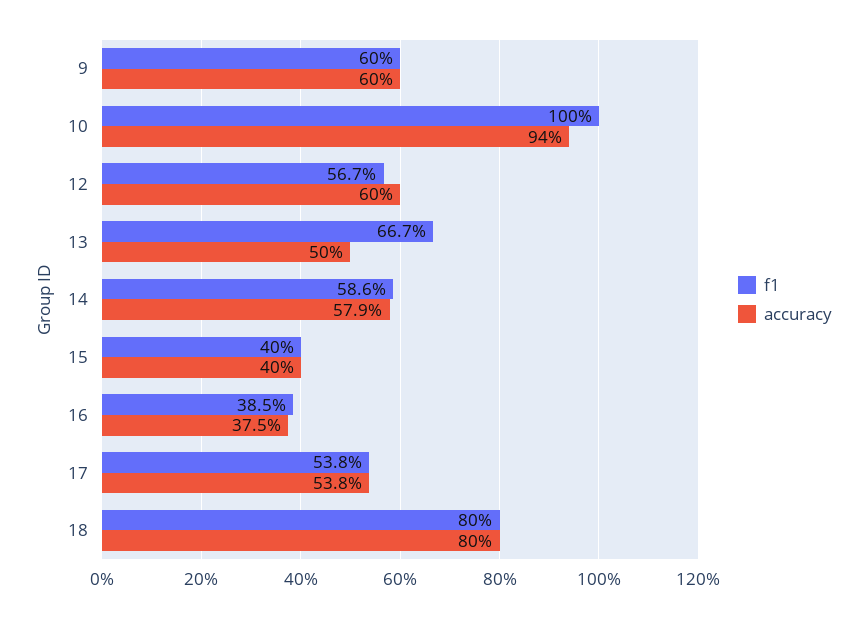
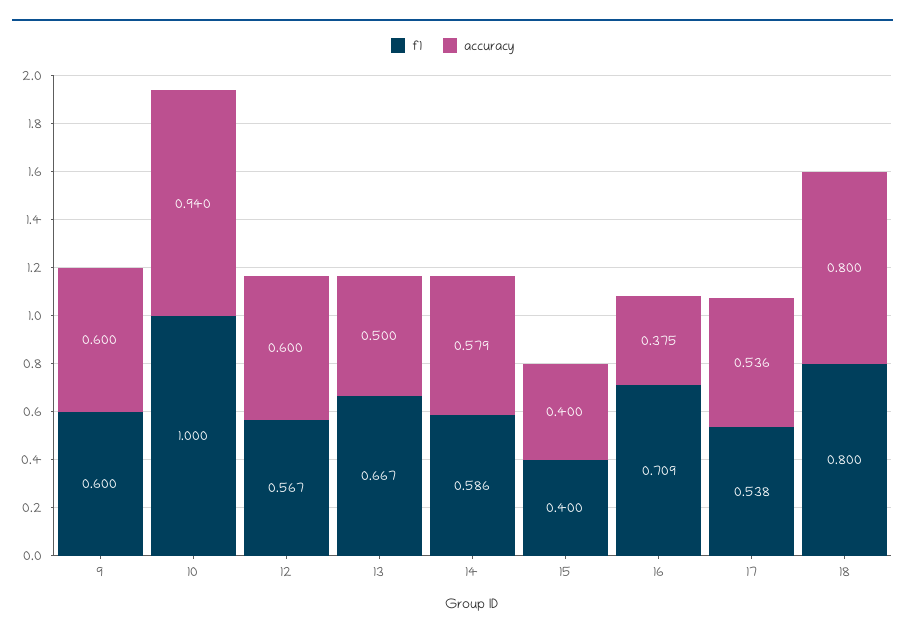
f1, 16: 0.385 -> 0.709
accuracy, 17: 0.538 -> 0.536

